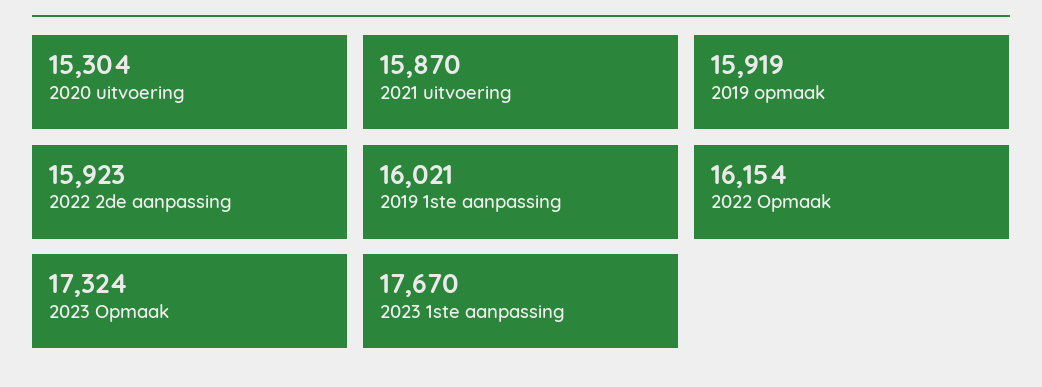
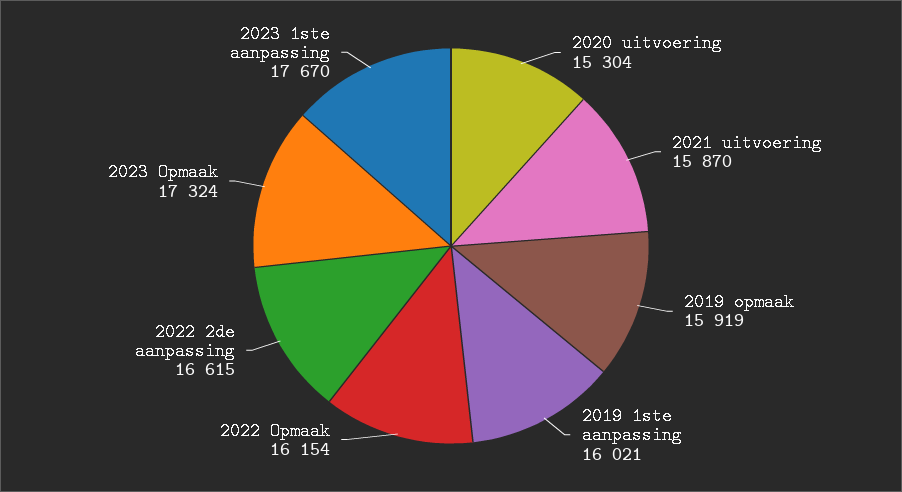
2022 2de aanpassing: 15923 -> 16615

